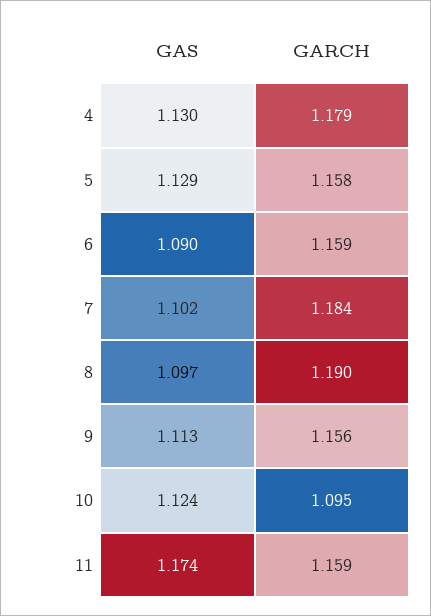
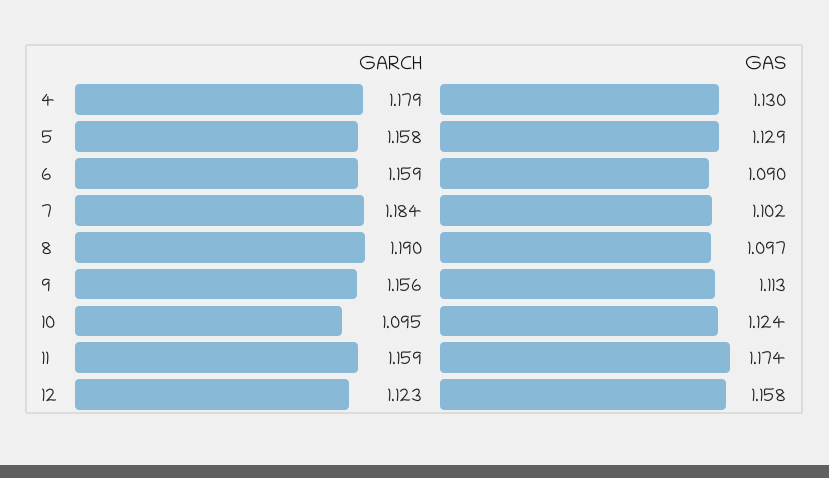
GARCH, 12: none -> 1.123
GAS, 12: none -> 1.158

